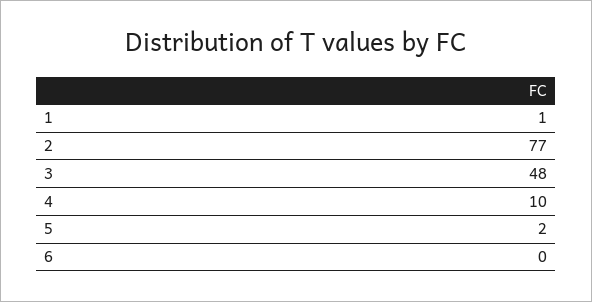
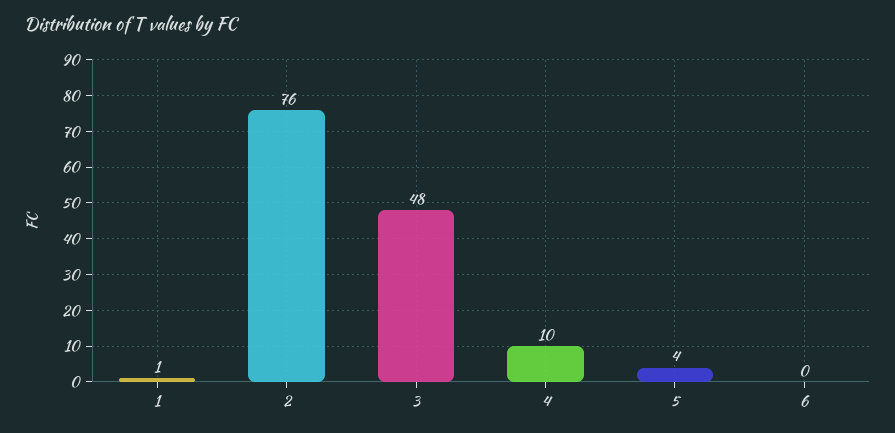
2: 77 -> 76
5: 2 -> 4

